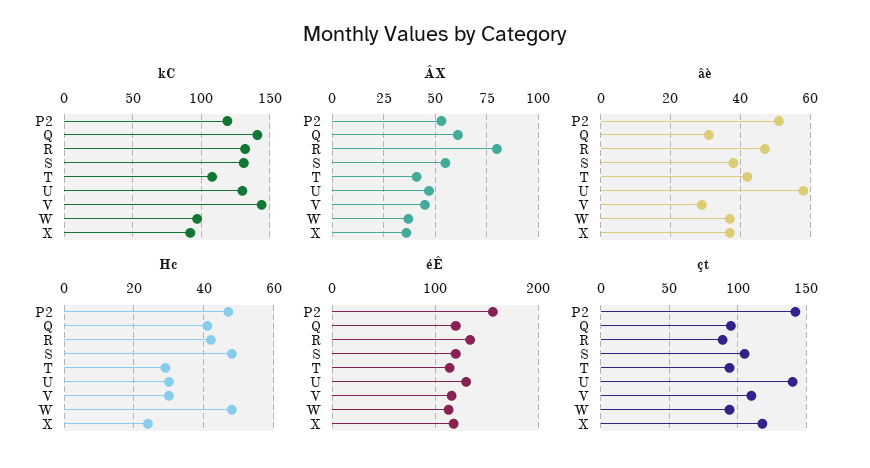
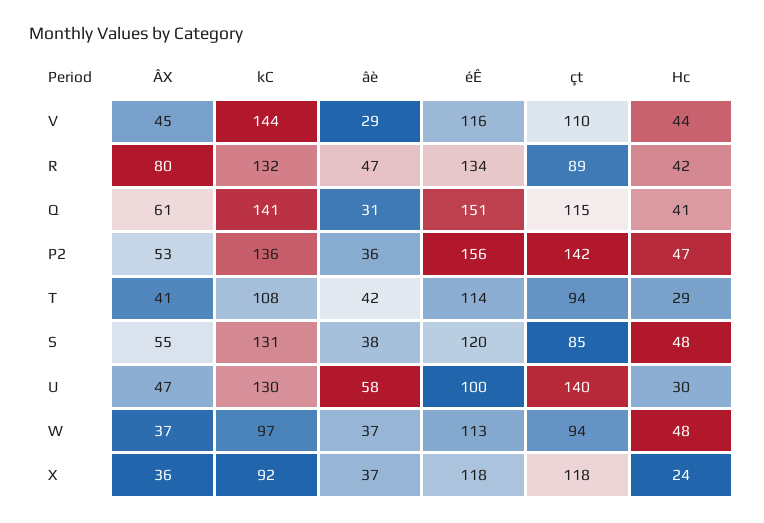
kC, P2: 120 -> 136
âè, P2: 50 -> 36
Hc, V: 30 -> 44
éÊ, Q: 120 -> 151
éÊ, U: 130 -> 100
çt, Q: 95 -> 115
çt, S: 105 -> 85

